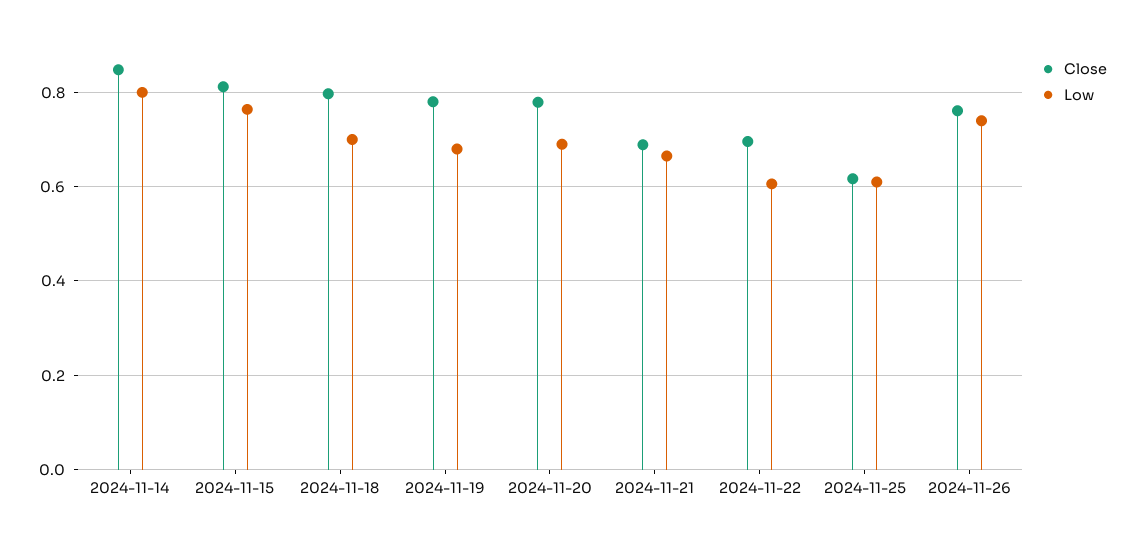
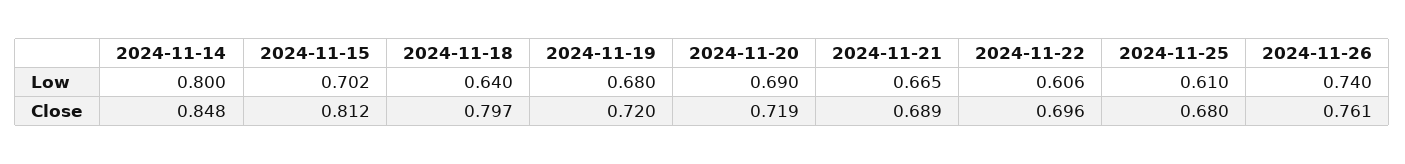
Low, 2024-11-15: 0.76 -> 0.702
Low, 2024-11-18: 0.7 -> 0.64
Close, 2024-11-19: 0.78 -> 0.72
Close, 2024-11-20: 0.78 -> 0.719
Close, 2024-11-25: 0.62 -> 0.68

